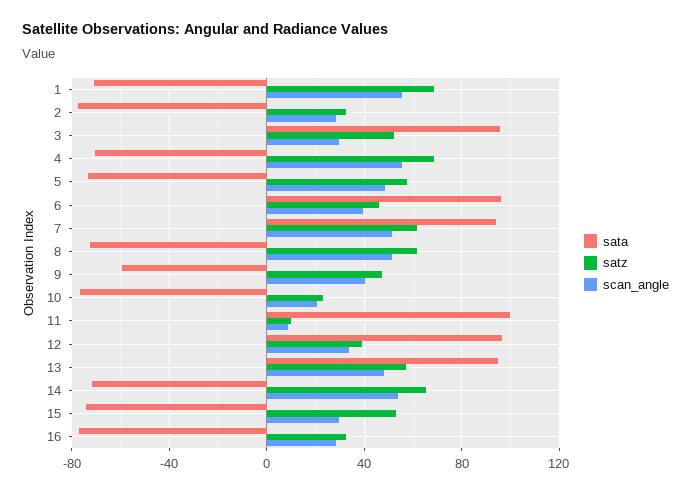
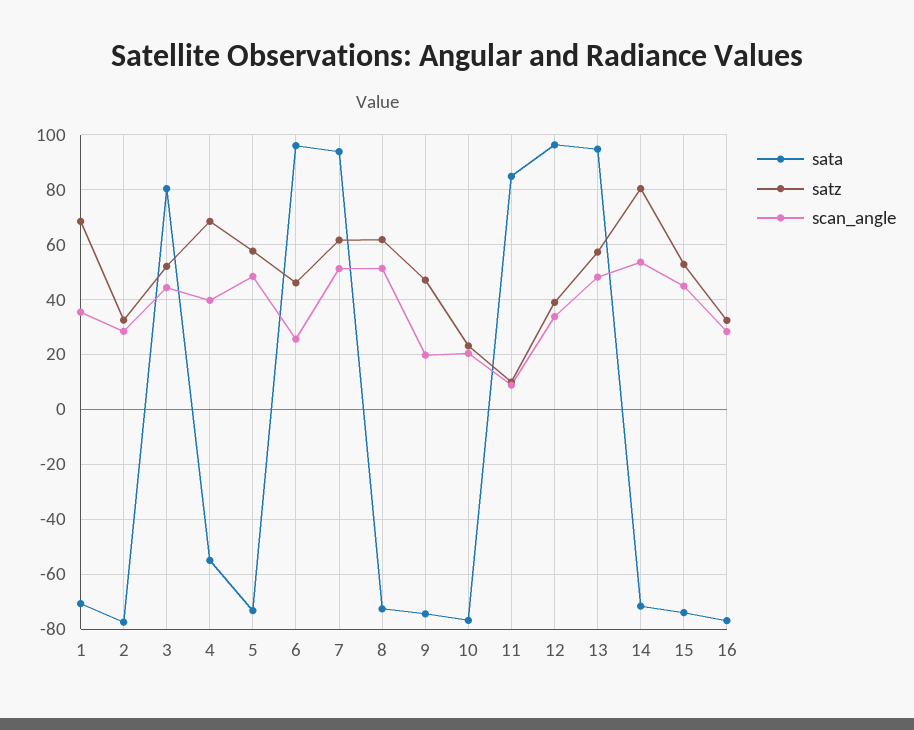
scan_angle, 1: 55 -> 35
sata, 3: 95 -> 80
scan_angle, 3: 30 -> 45
sata, 4: -70 -> -55
scan_angle, 4: 55 -> 40
scan_angle, 6: 40 -> 25
sata, 9: -60 -> -75
scan_angle, 9: 40 -> 20
sata, 11: 100 -> 85
satz, 14: 65 -> 80
scan_angle, 15: 30 -> 45

